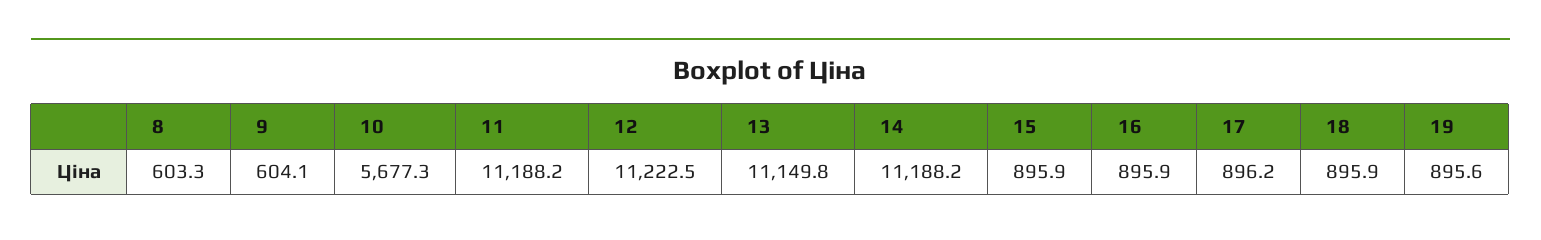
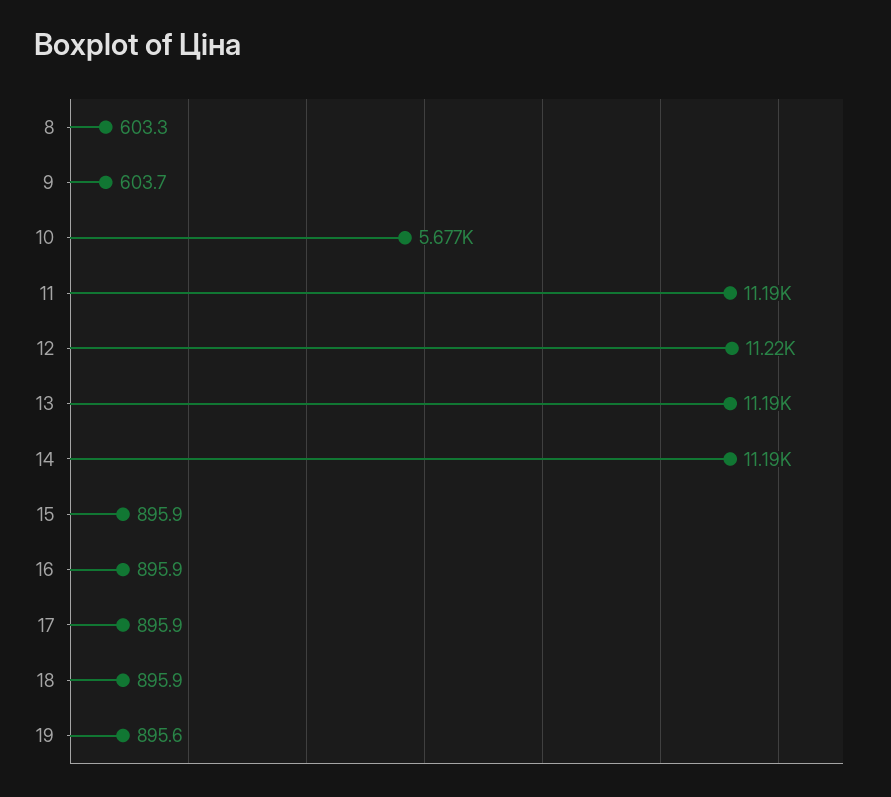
9: 604.1 -> 603.7
13: 11149.8 -> 11190
17: 896.2 -> 895.9

